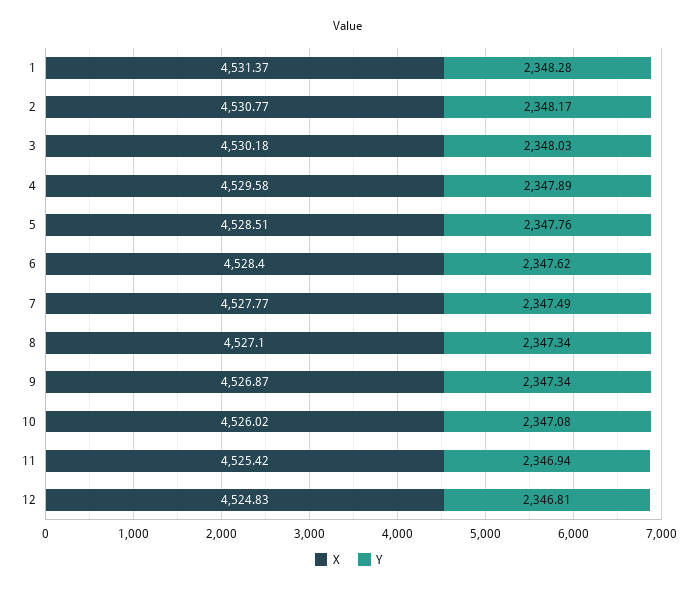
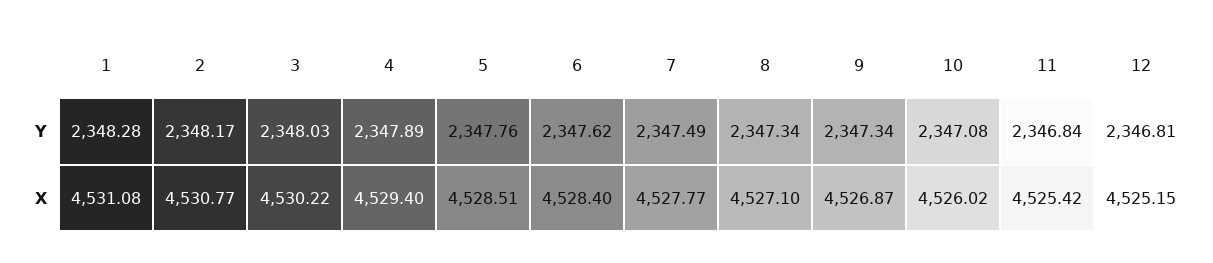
X, 1: 4531.37 -> 4531.08
X, 3: 4530.18 -> 4530.22
X, 4: 4529.58 -> 4529.4
Y, 11: 2346.94 -> 2346.84
X, 12: 4524.83 -> 4525.15

